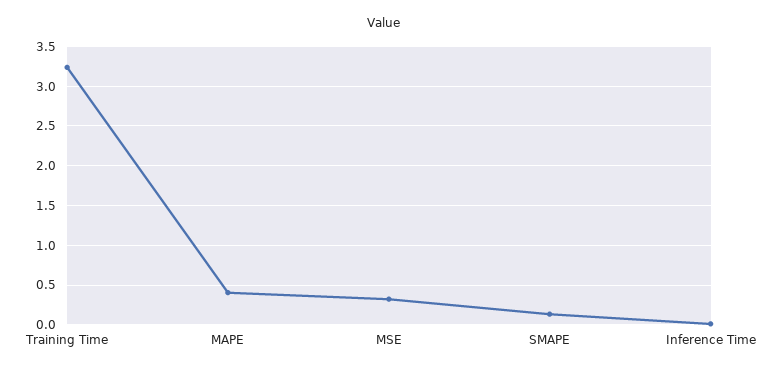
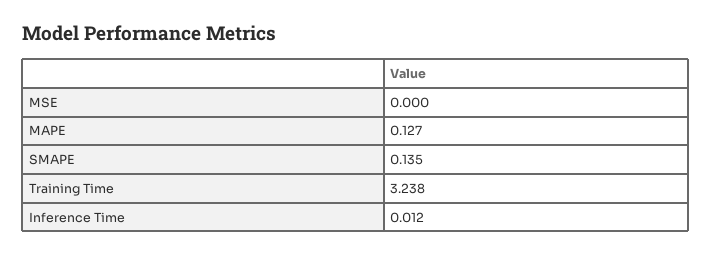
MAPE: 0.4 -> 0.127
MSE: 0.3 -> 0

